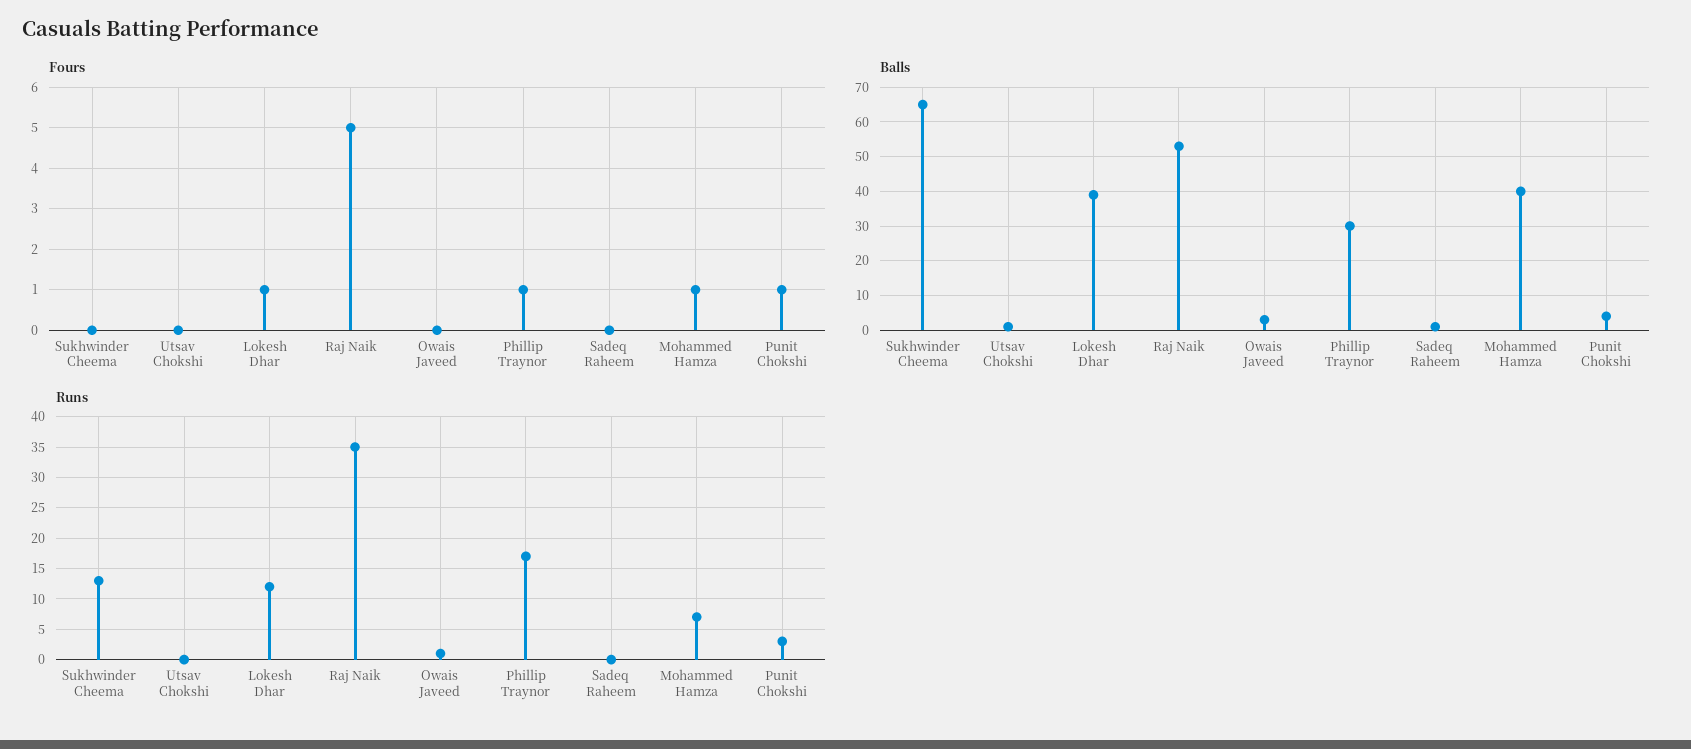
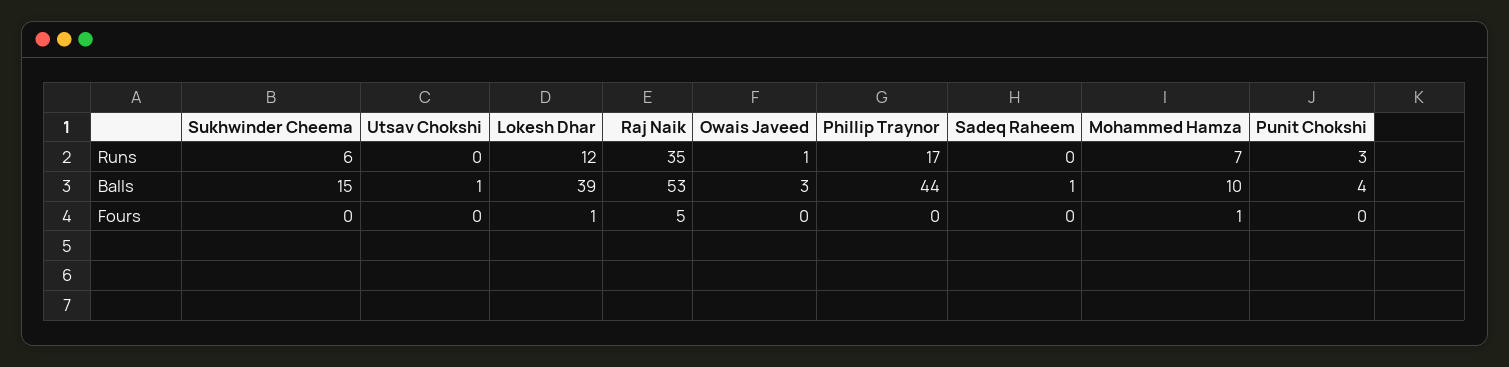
Fours, Phillip Traynor: 1 -> 0
Fours, Punit Chokshi: 1 -> 0
Balls, Sukhwinder Cheema: 65 -> 15
Balls, Phillip Traynor: 30 -> 44
Balls, Mohammed Hamza: 40 -> 10
Runs, Sukhwinder Cheema: 13 -> 6

